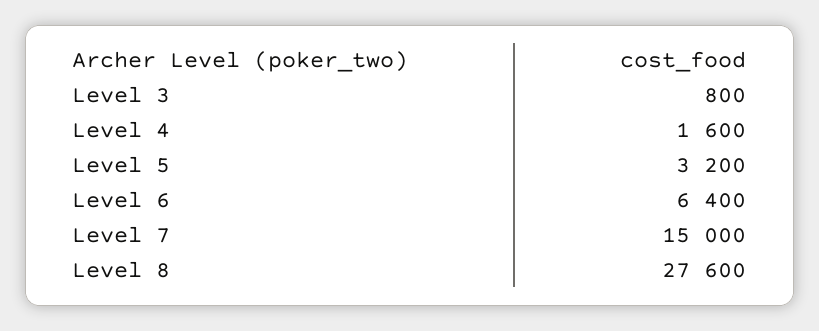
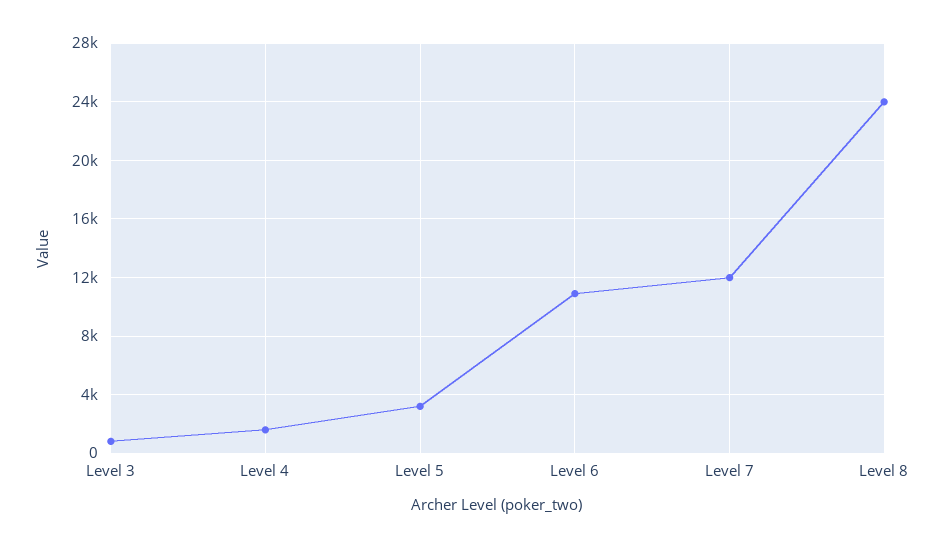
Level 6: 6400 -> 11000
Level 7: 15000 -> 12000
Level 8: 27600 -> 24000

